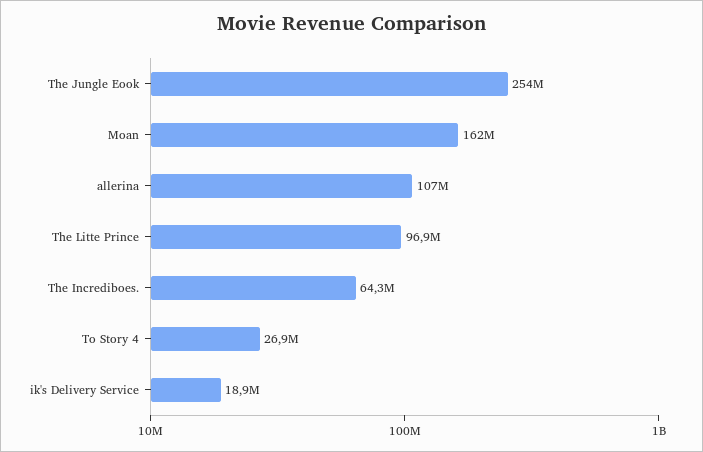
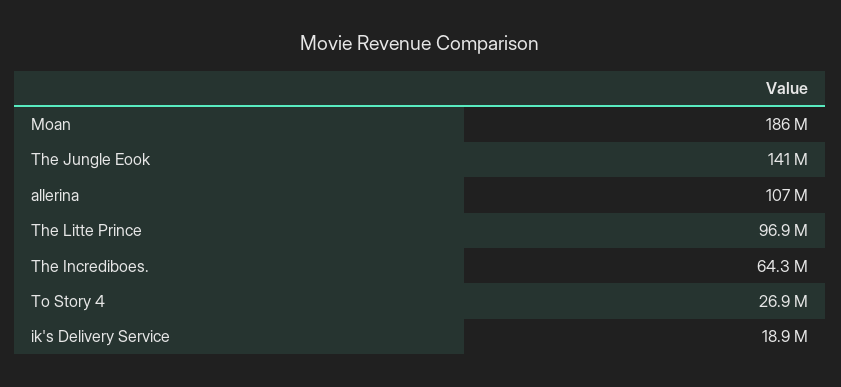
The Jungle Eook: 254000000 -> 141000000
Moan: 162000000 -> 186000000

